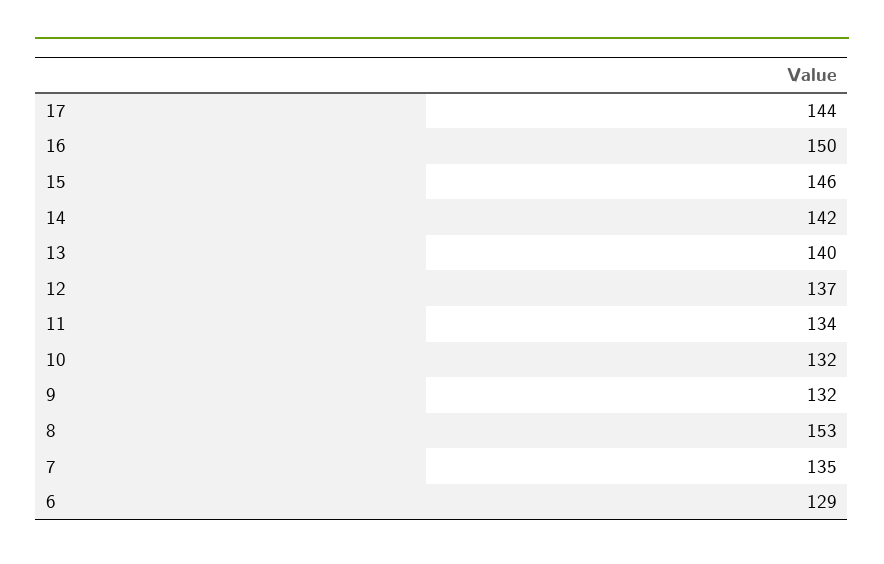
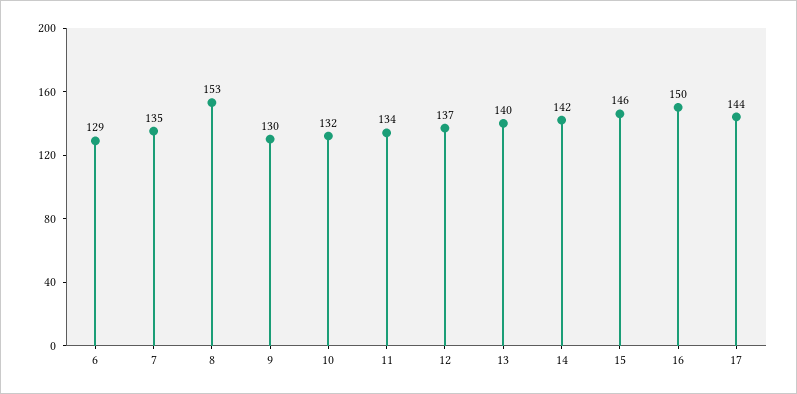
9: 132 -> 130

